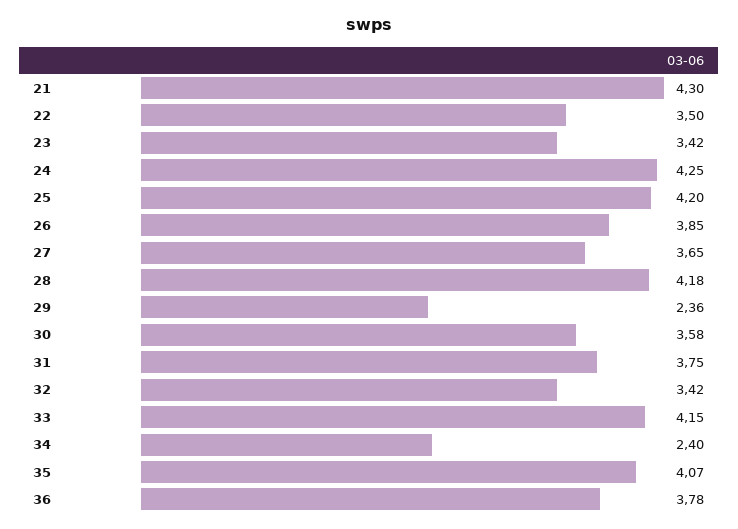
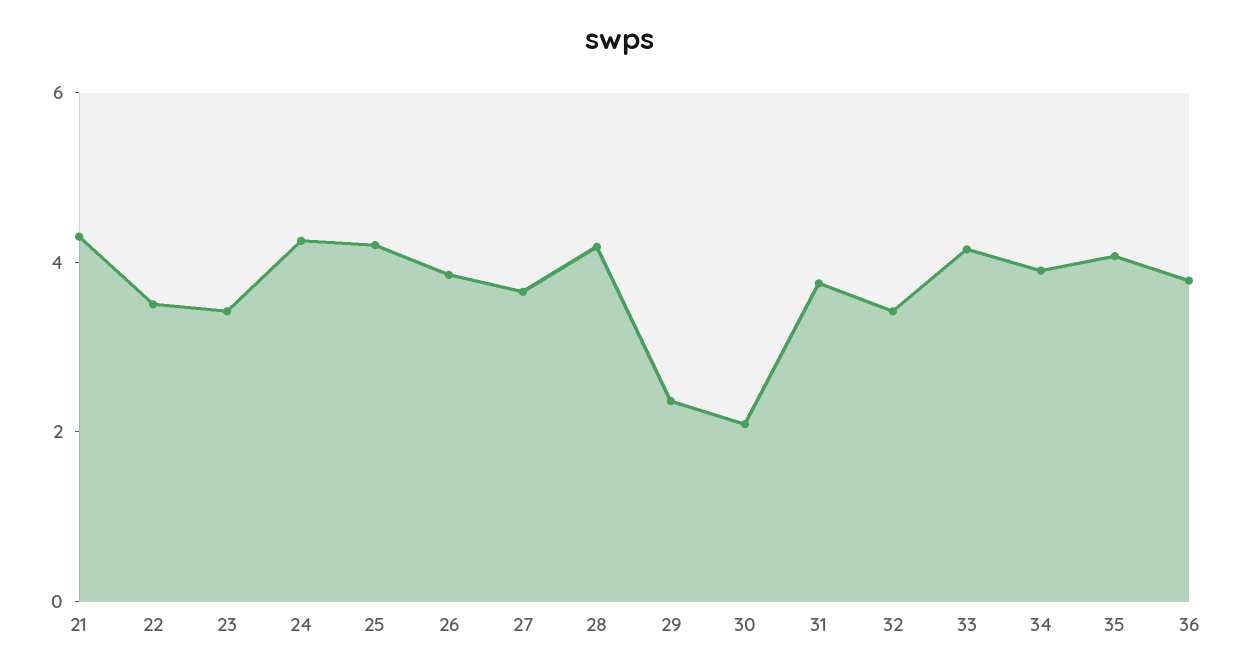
30: 3.58 -> 2
34: 2.4 -> 4

